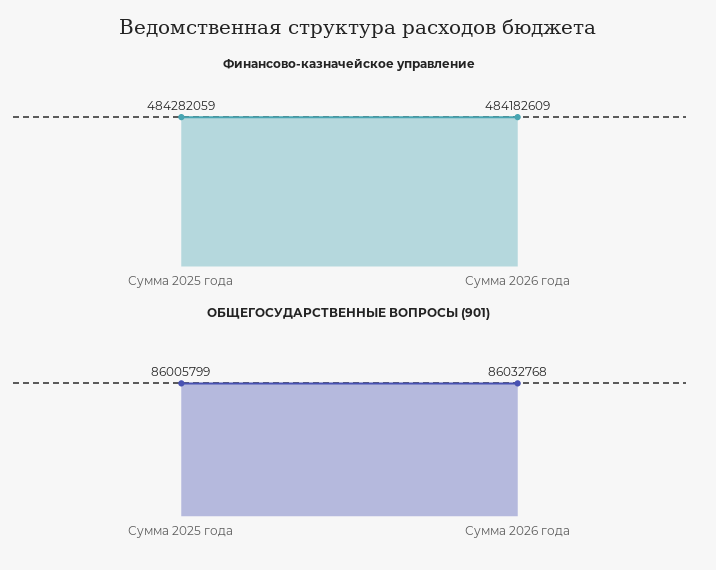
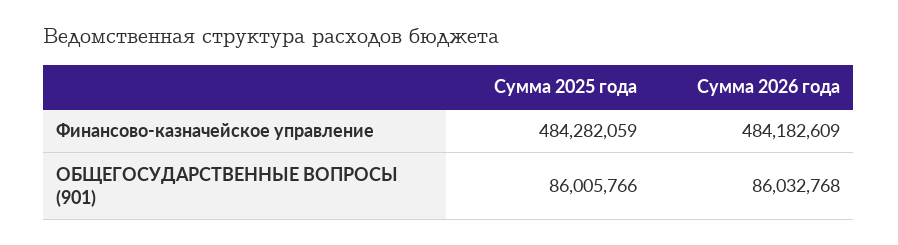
ОБЩЕГОСУДАРСТВЕННЫЕ ВОПРОСЫ (901), Сумма 2025 года: 86005799 -> 86005766

